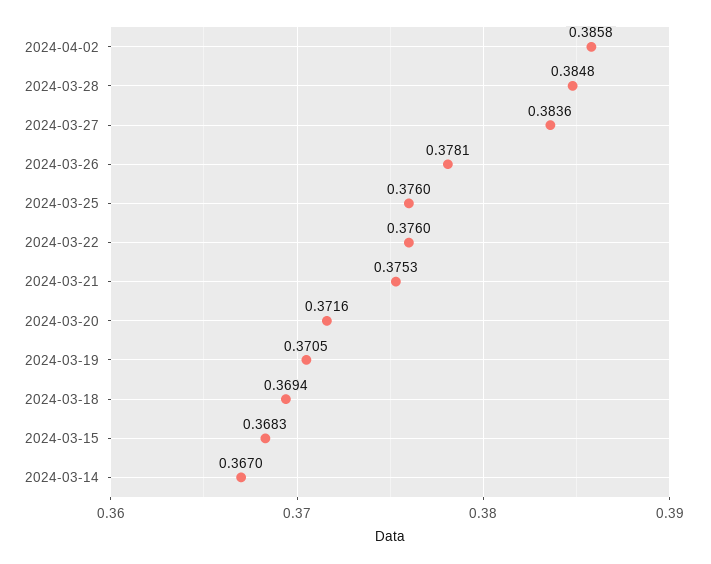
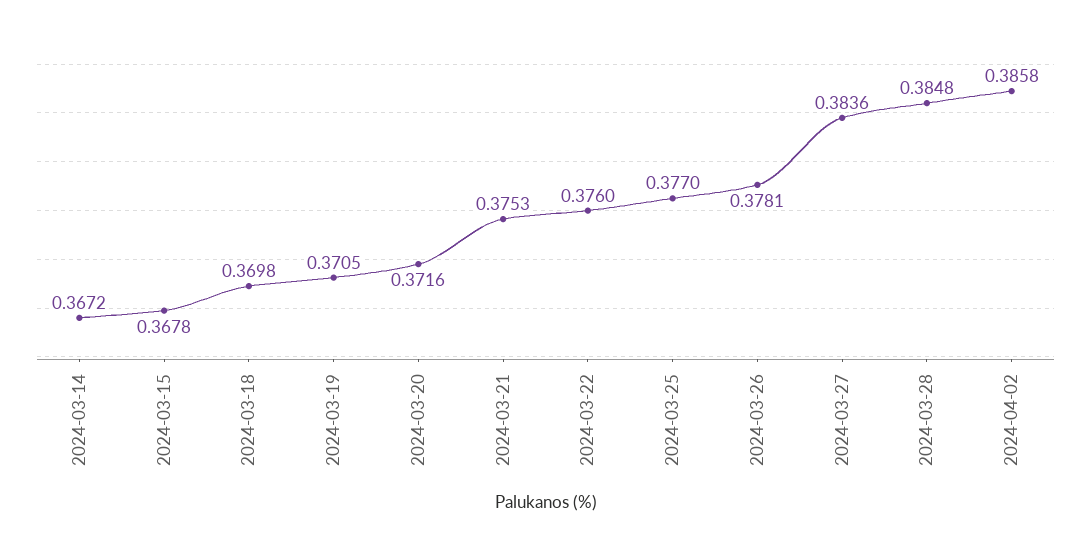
2024-03-25: 0.376 -> 0.377
2024-03-18: 0.3694 -> 0.3698
2024-03-15: 0.3683 -> 0.3678
2024-03-14: 0.367 -> 0.3672

